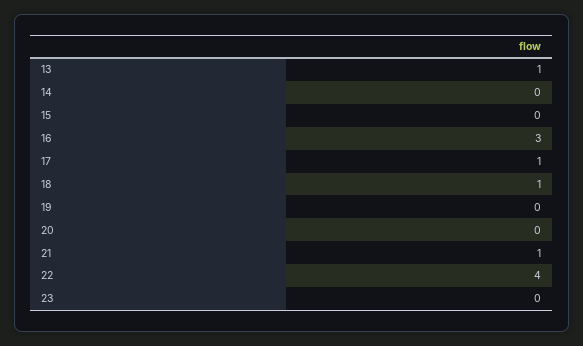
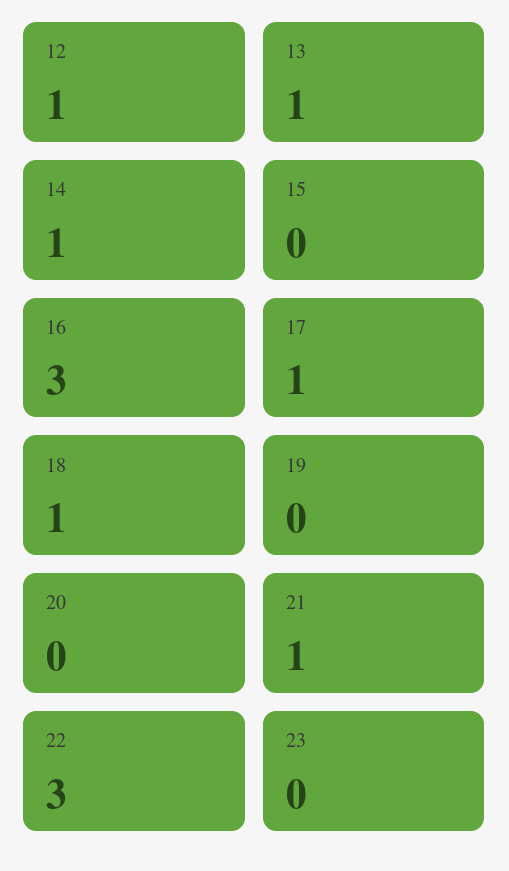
14: 0 -> 1
22: 4 -> 3
12: none -> 1

